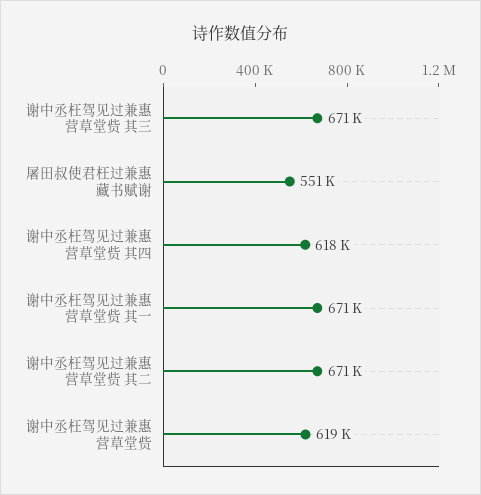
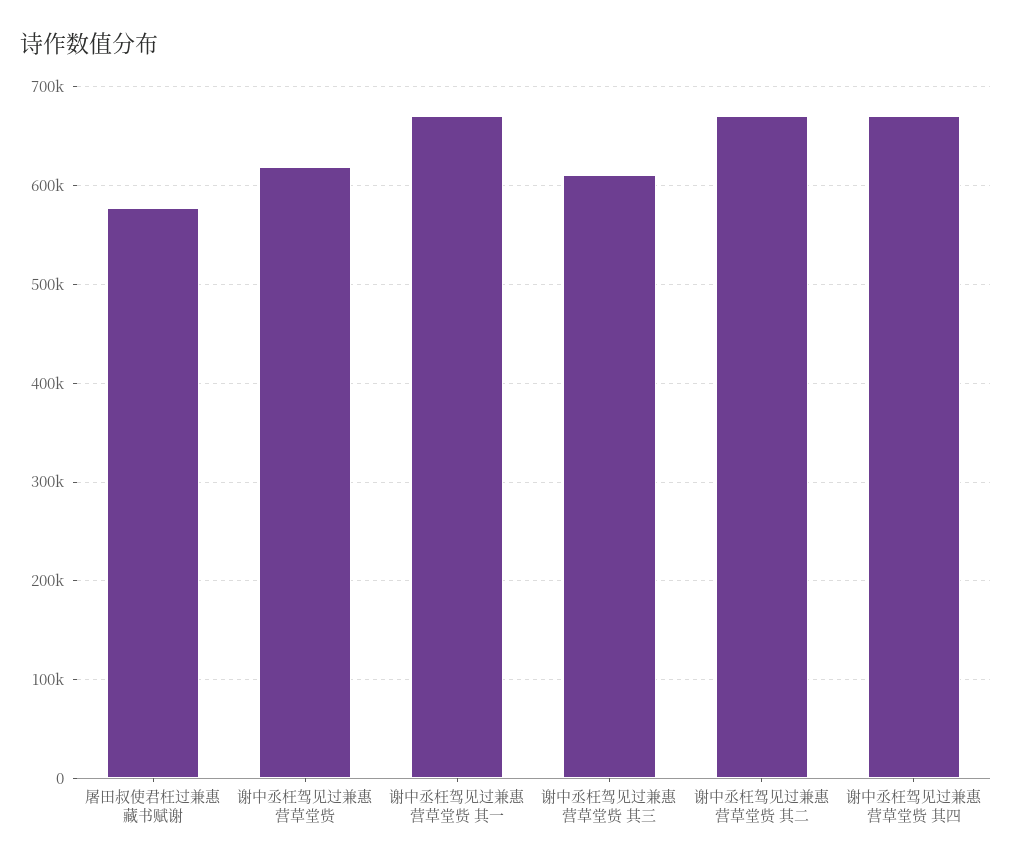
谢中丞枉驾见过兼惠营草堂赀 其三: 671000 -> 610000
屠田叔使君枉过兼惠藏书赋谢: 551000 -> 580000
谢中丞枉驾见过兼惠营草堂赀 其四: 618000 -> 670000

